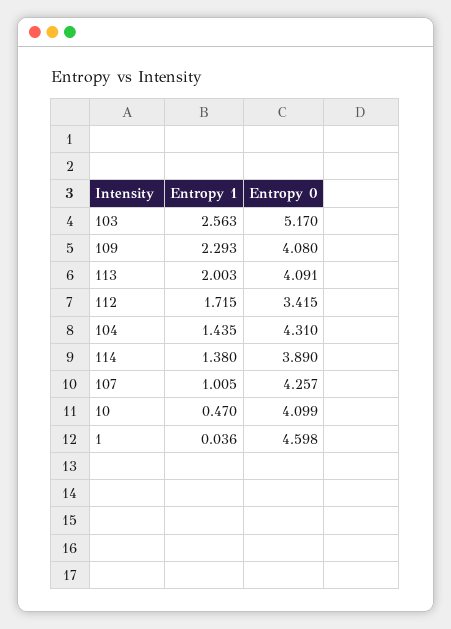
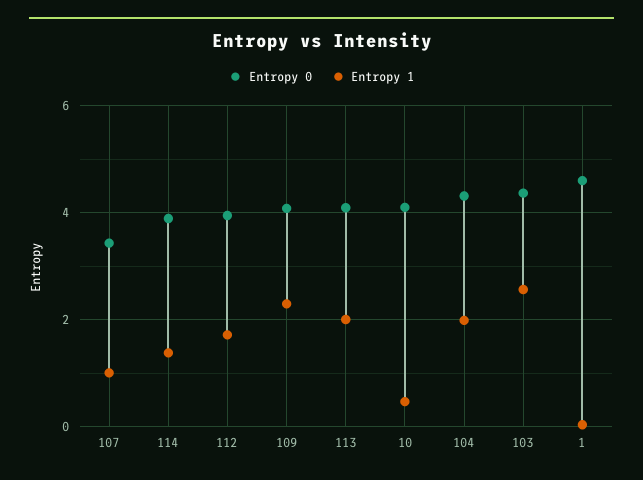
Entropy 0, 103: 5.17 -> 4.4
Entropy 0, 112: 3.415 -> 4
Entropy 1, 104: 1.435 -> 2
Entropy 0, 107: 4.257 -> 3.4

